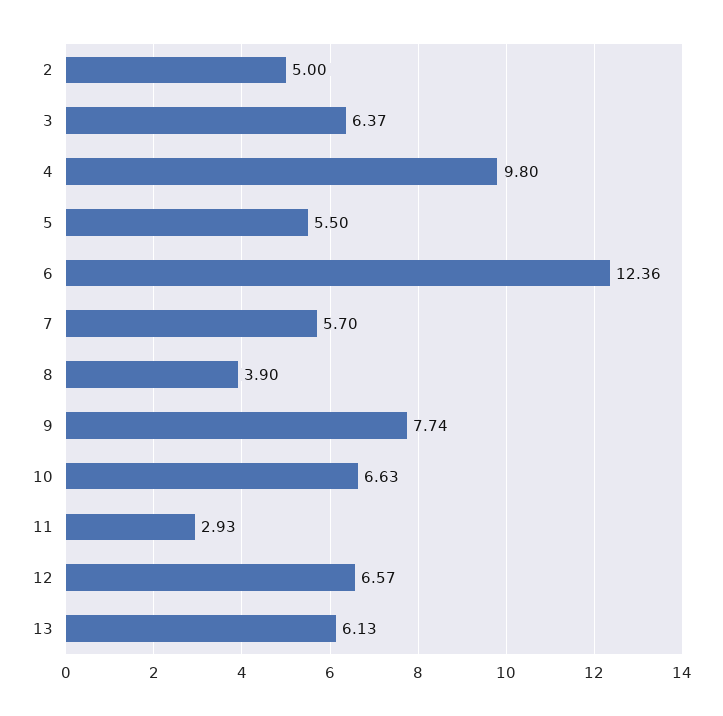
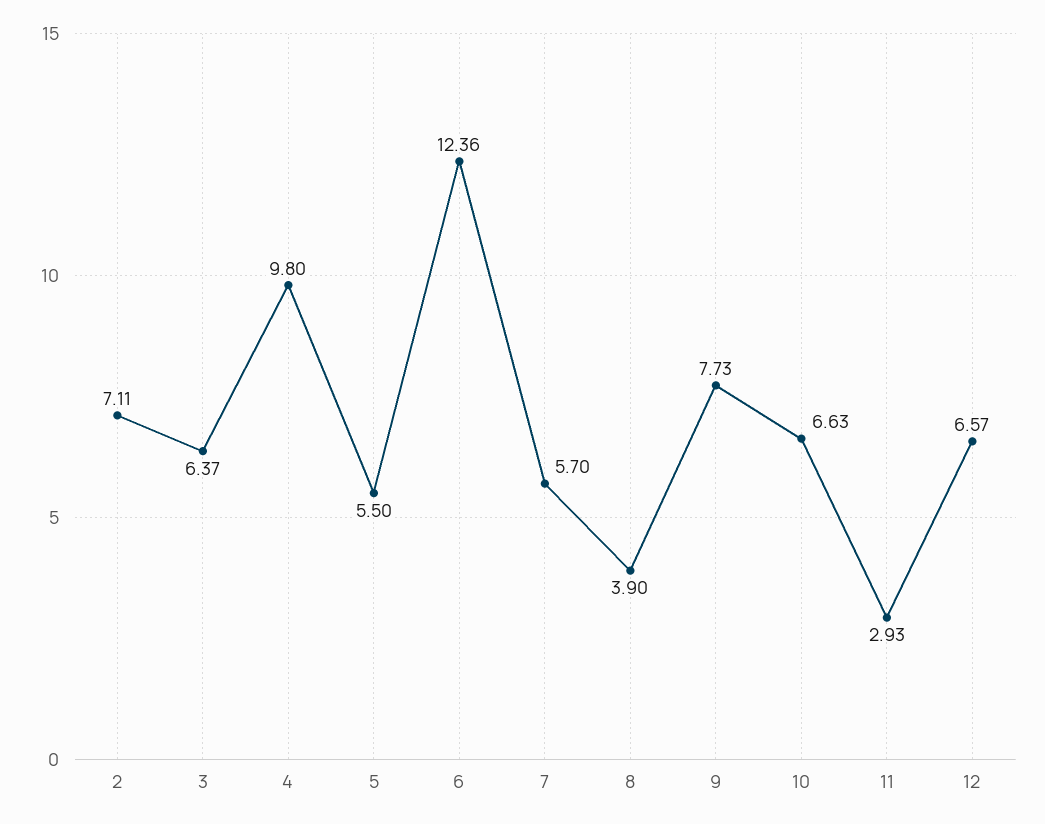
2: 5 -> 7.11
9: 7.74 -> 7.73
13: 6.13 -> none

